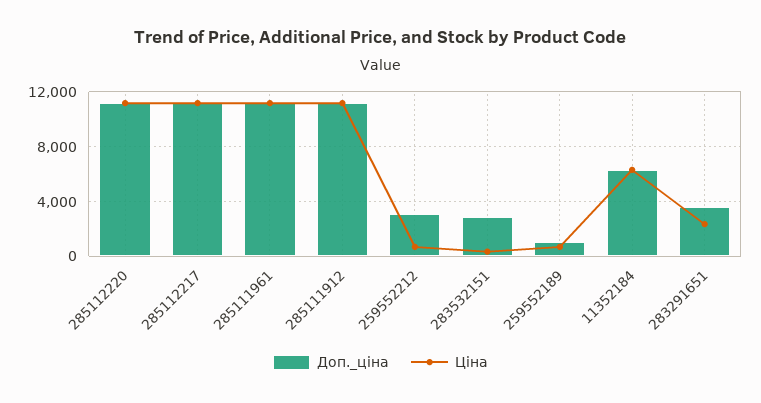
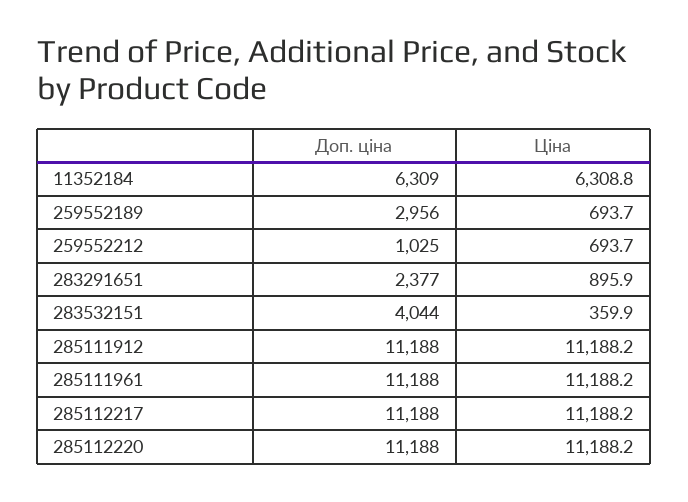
Доп._ціна, 259552212: 3000 -> 1025
Доп._ціна, 283532151: 3000 -> 4044
Доп._ціна, 259552189: 1000 -> 2956
Доп._ціна, 283291651: 3500 -> 2377
Ціна, 283291651: 2500 -> 895.9

